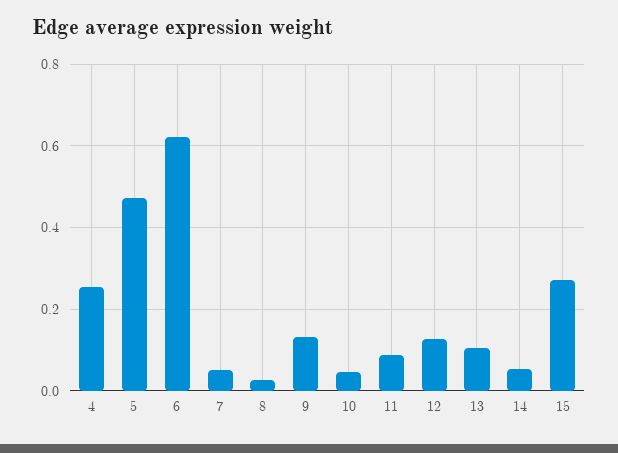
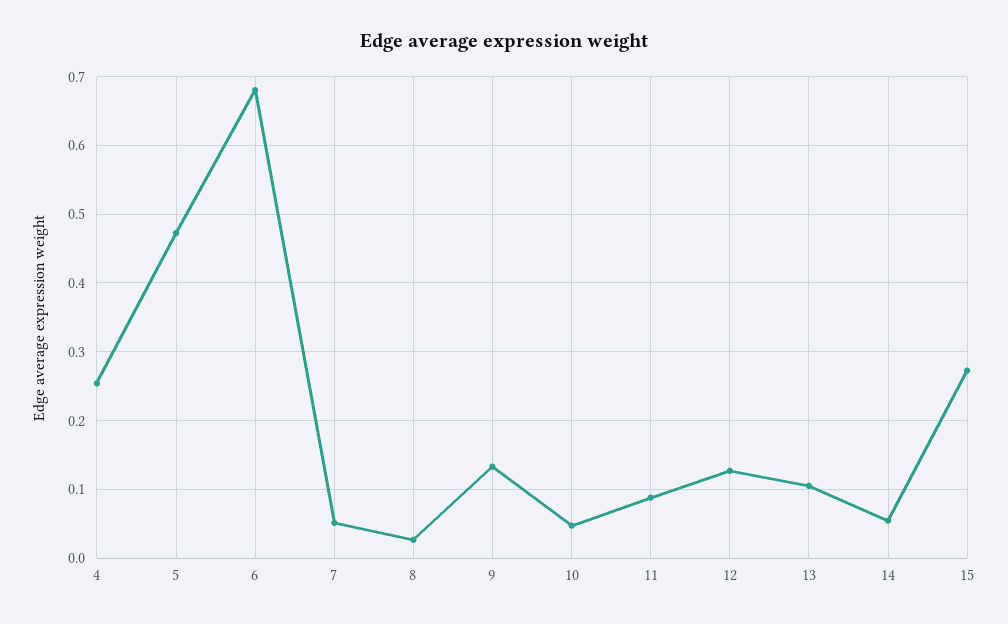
6: 0.62 -> 0.68

